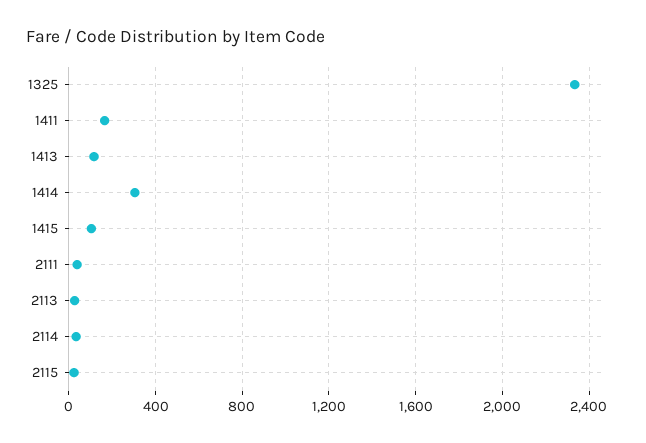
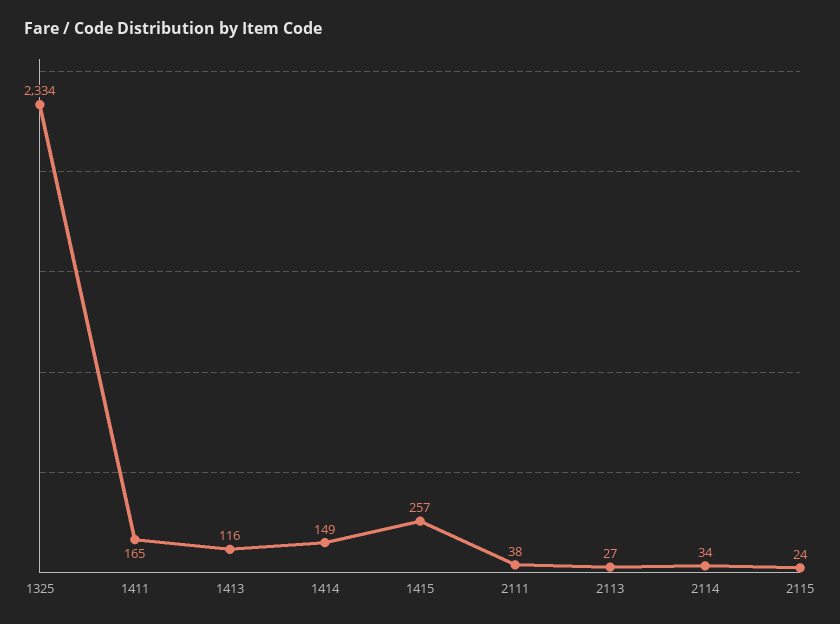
1414: 300 -> 149
1415: 100 -> 257

